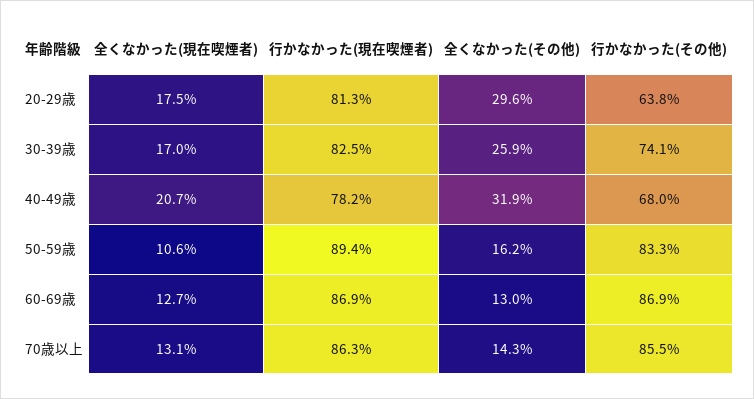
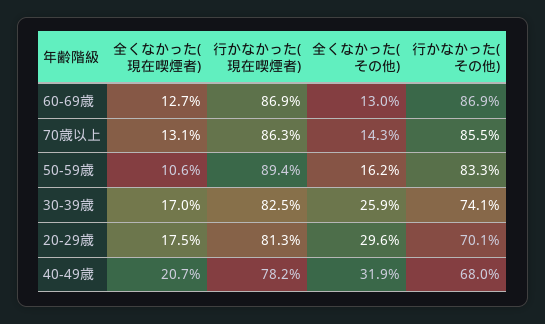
行かなかった(その他), 20-29歳: 63.8 -> 70.1

